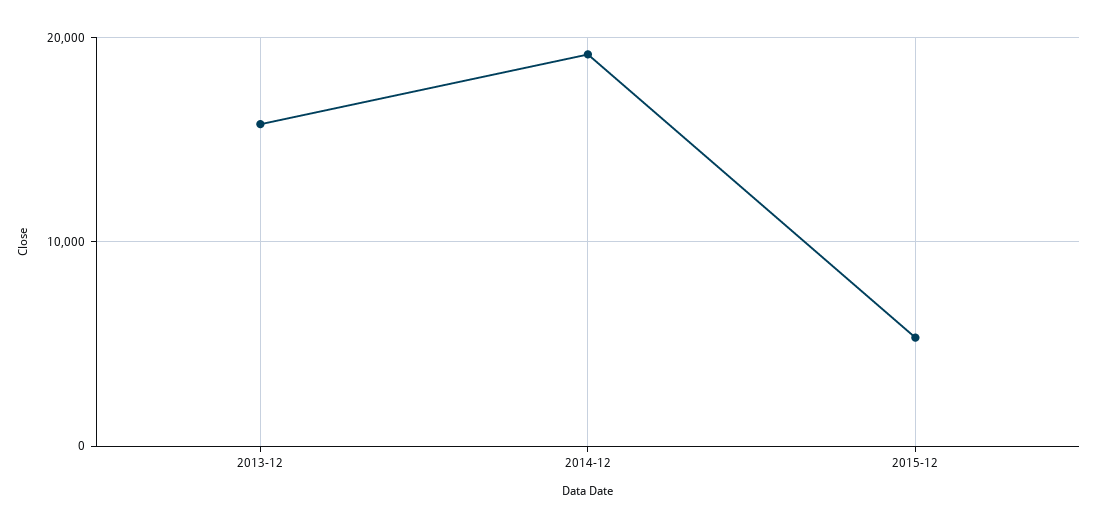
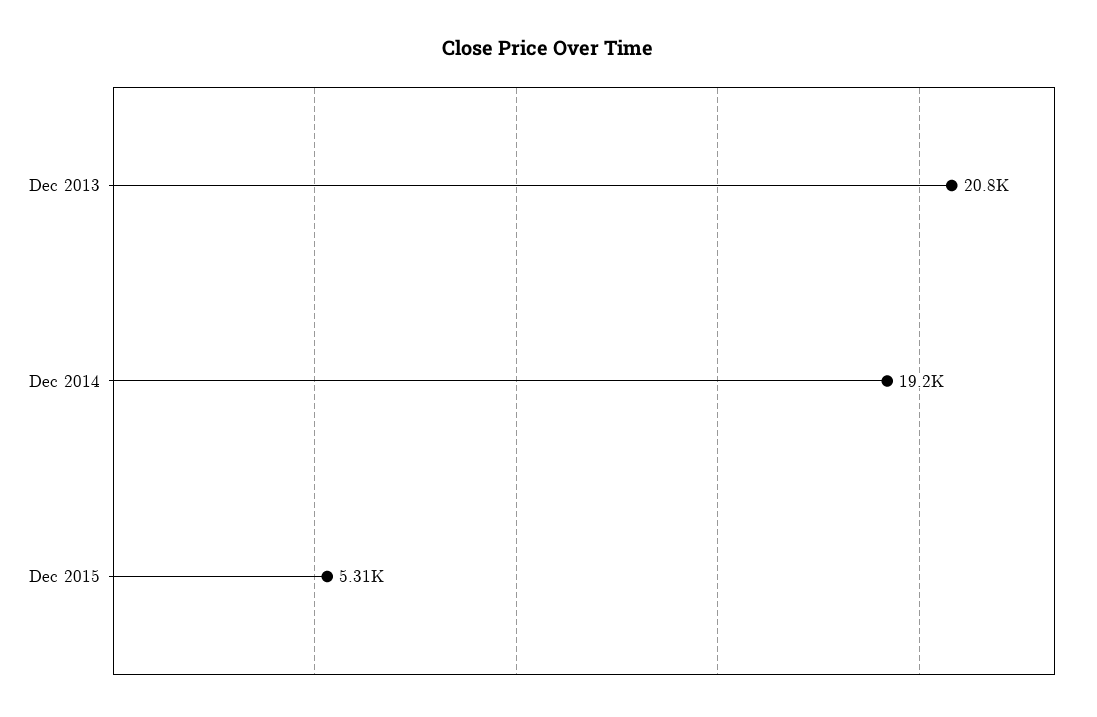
2013-12: 16000 -> 20800

